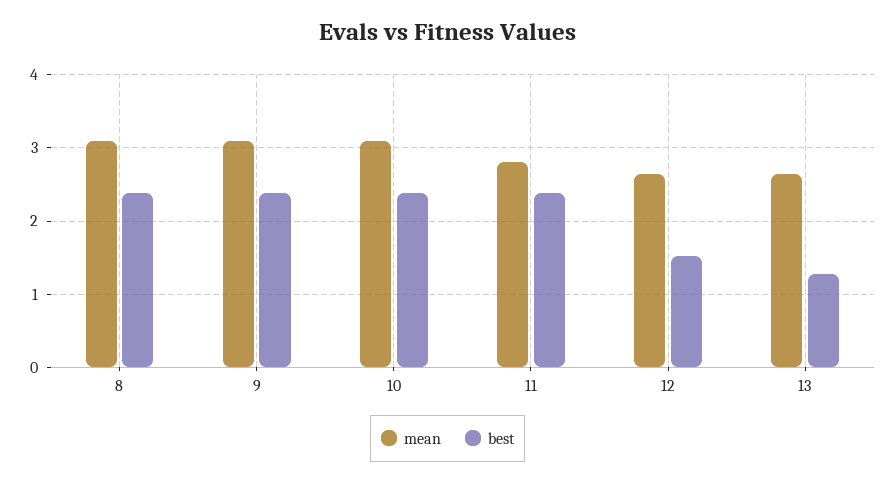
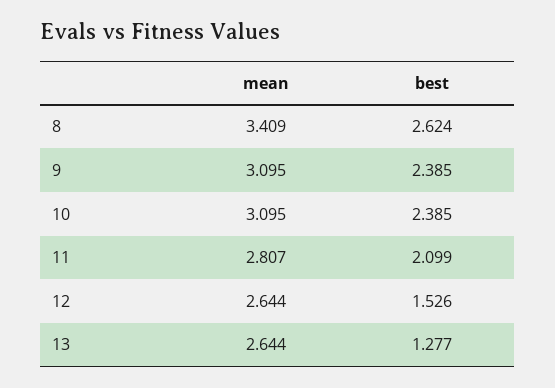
mean, 8: 3.1 -> 3.409
best, 8: 2.4 -> 2.624
best, 11: 2.4 -> 2.099

